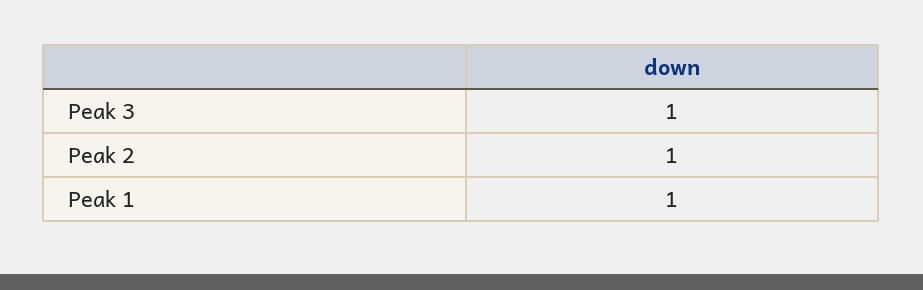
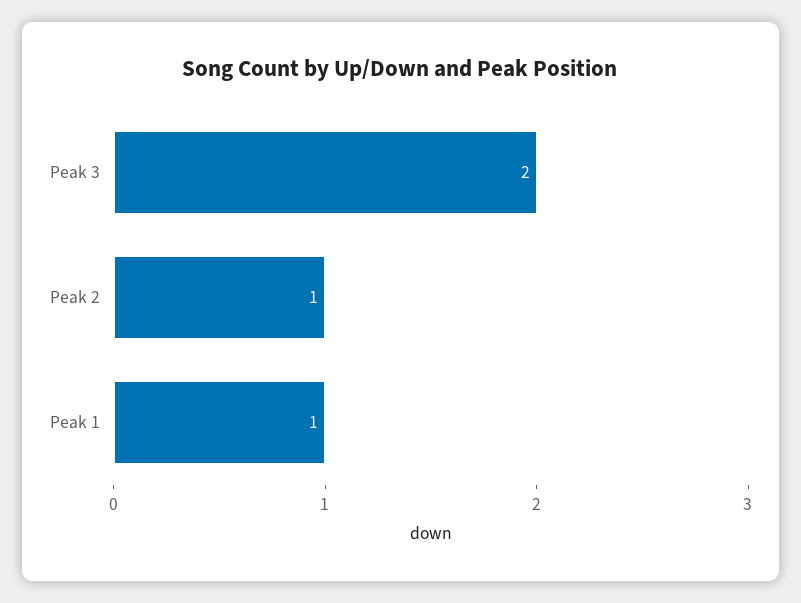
Peak 3: 1 -> 2

